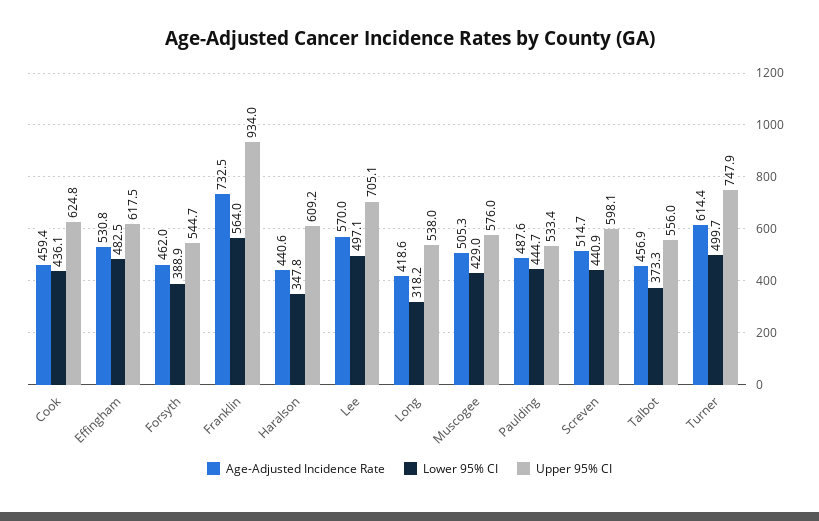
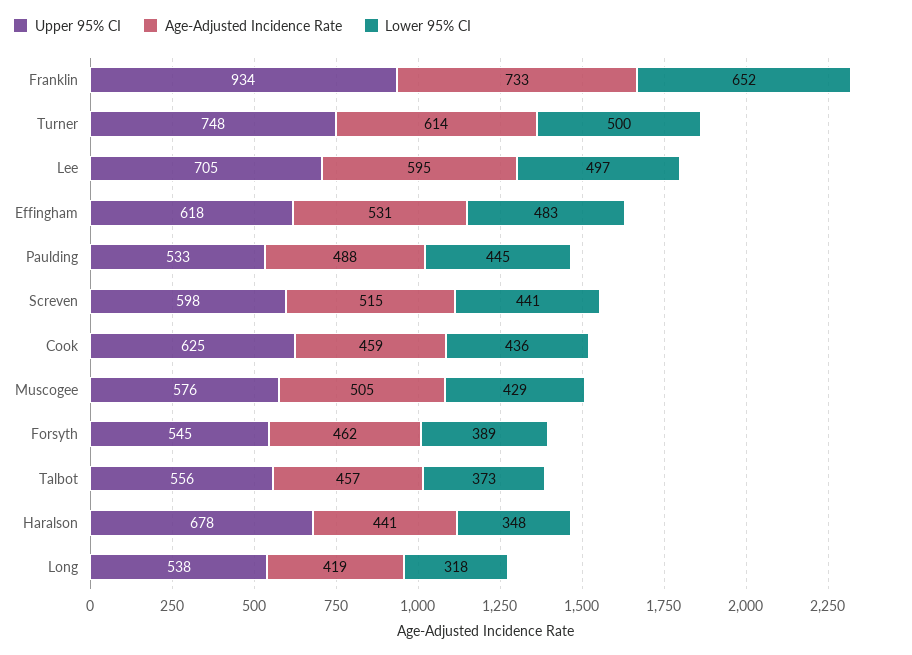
Lower 95% CI, Franklin: 564 -> 652
Upper 95% CI, Haralson: 609.2 -> 678
Age-Adjusted Incidence Rate, Lee: 570 -> 595

